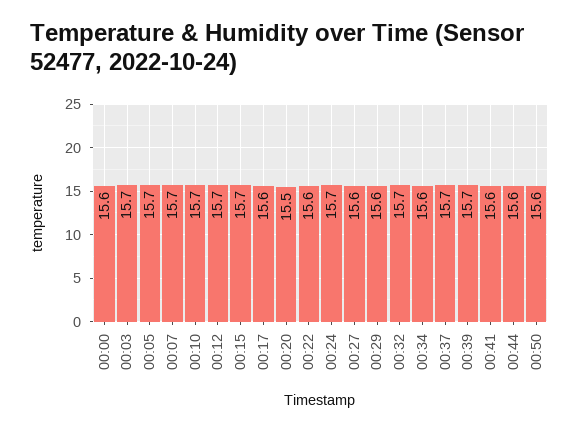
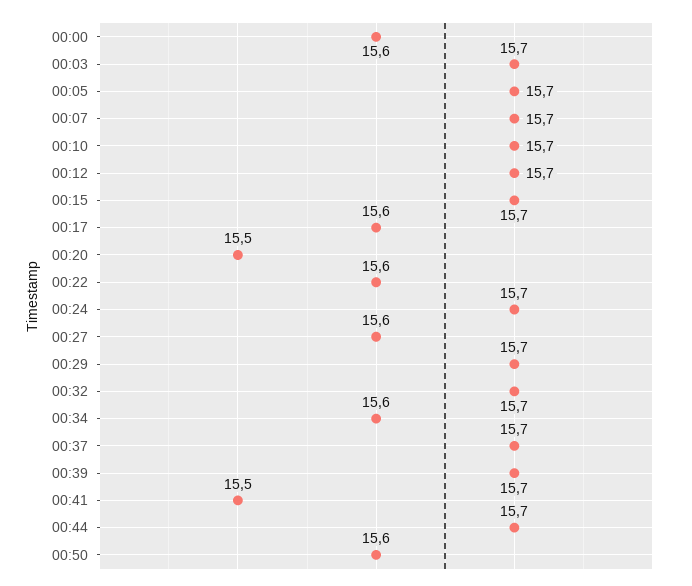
00:29: 15.6 -> 15.7
00:41: 15.6 -> 15.5
00:44: 15.6 -> 15.7

